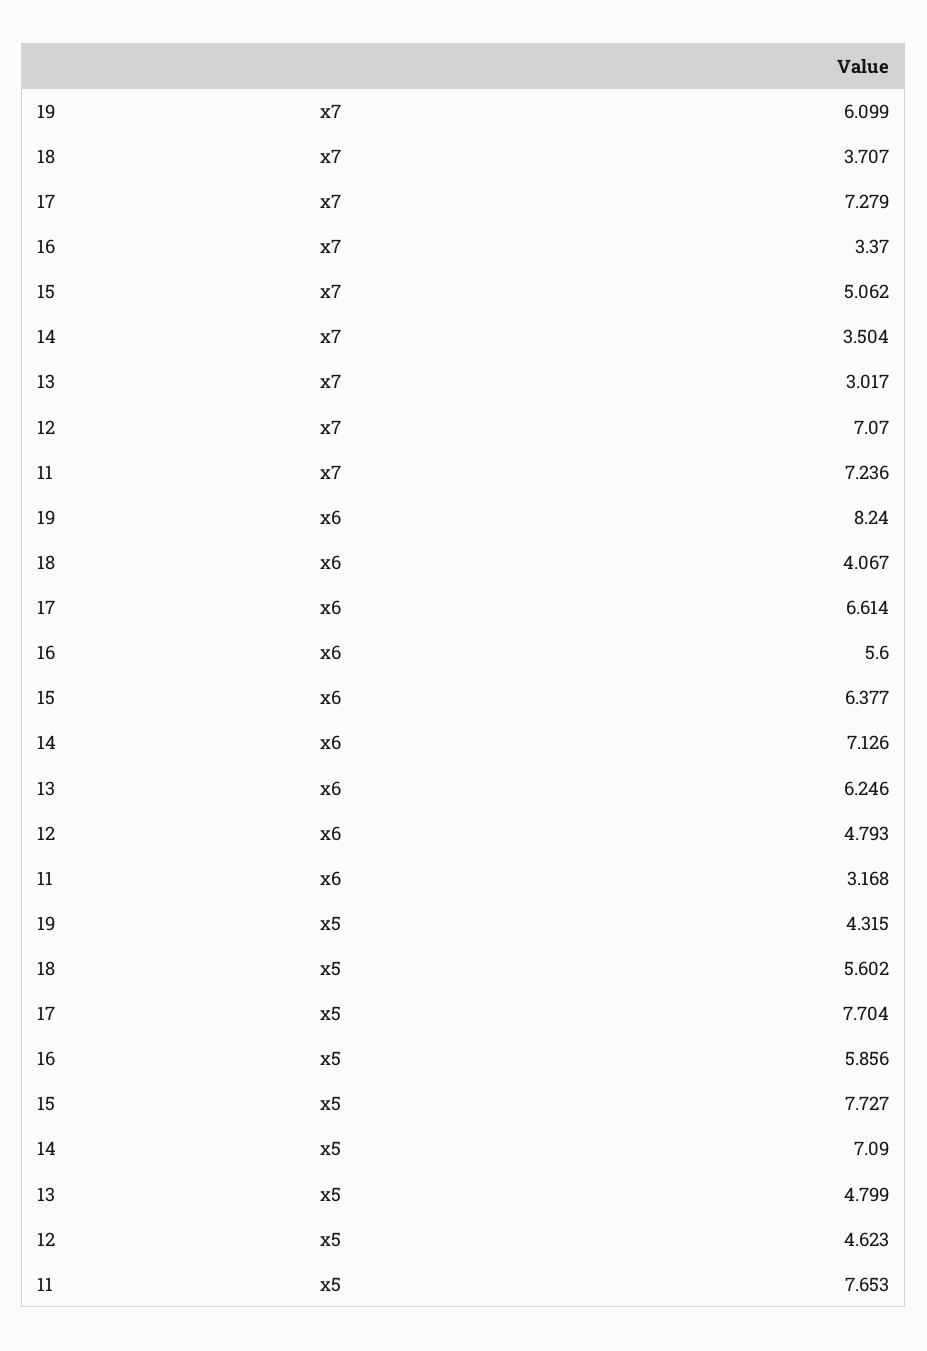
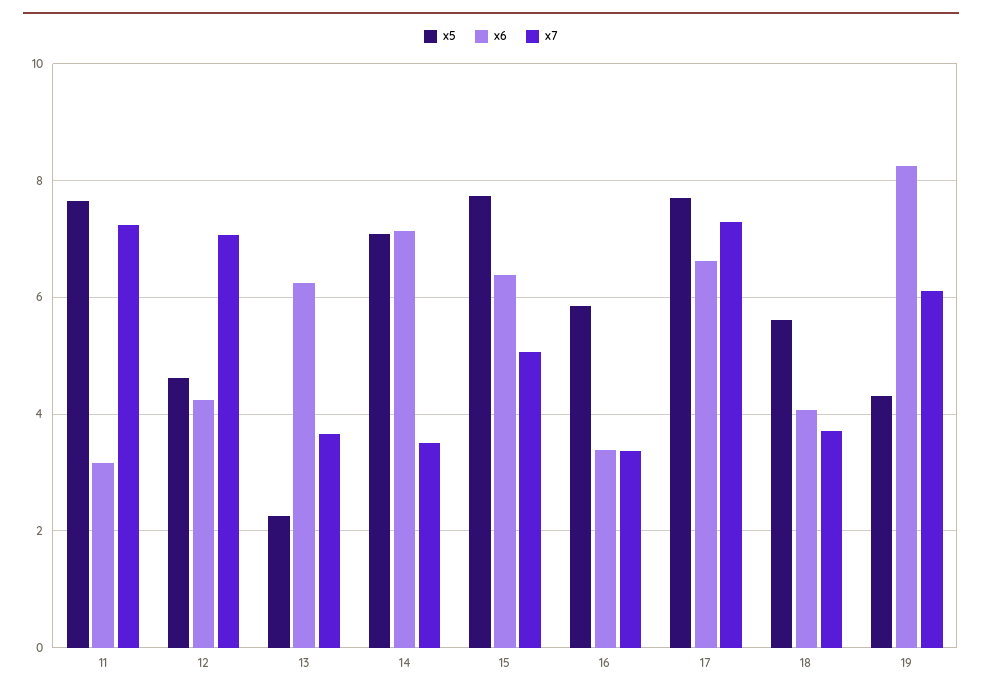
x7, 13: 3.017 -> 3.6
x6, 16: 5.6 -> 3.4
x6, 12: 4.793 -> 4.2
x5, 13: 4.799 -> 2.2

